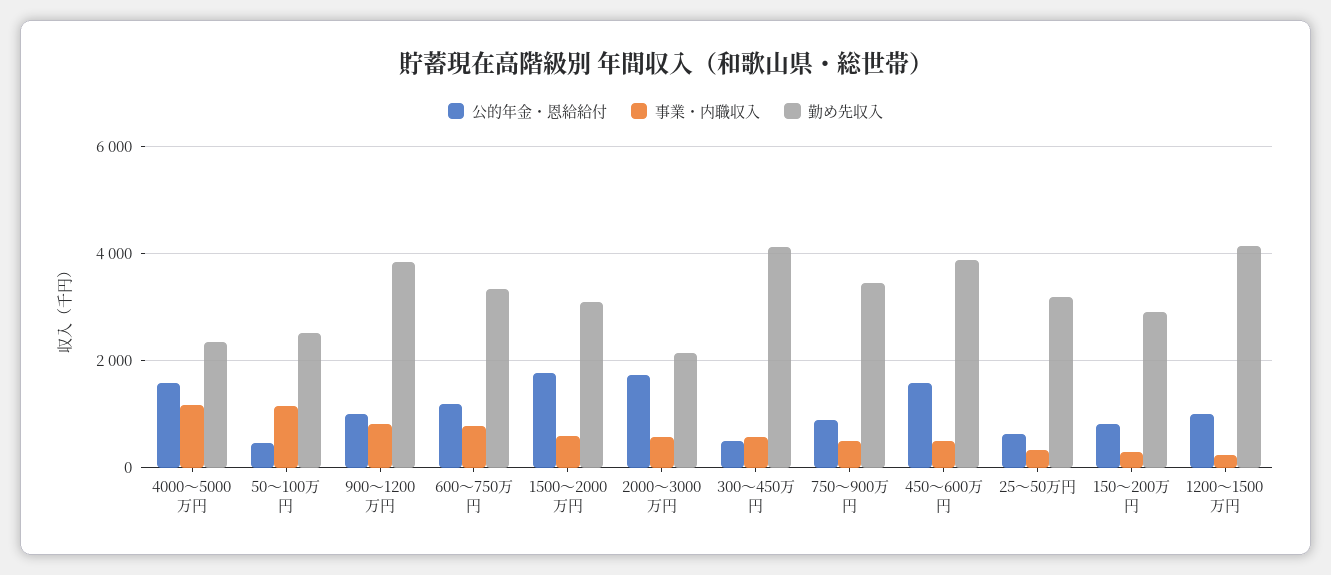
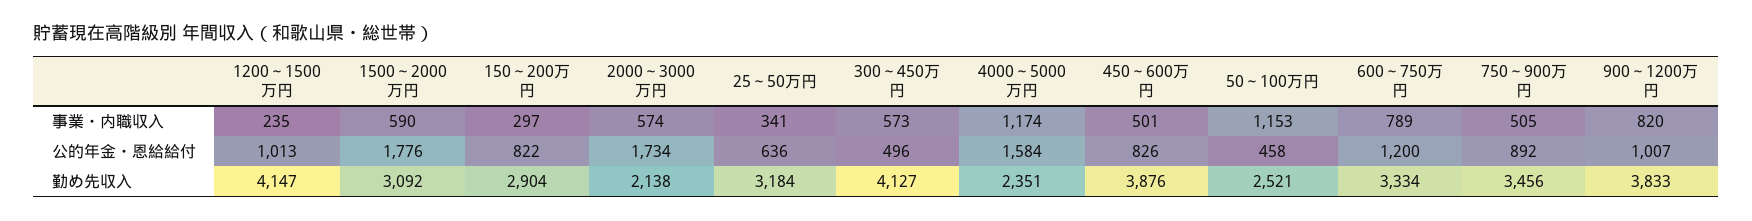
公的年金・恩給給付, 450～600万円: 1600 -> 826

